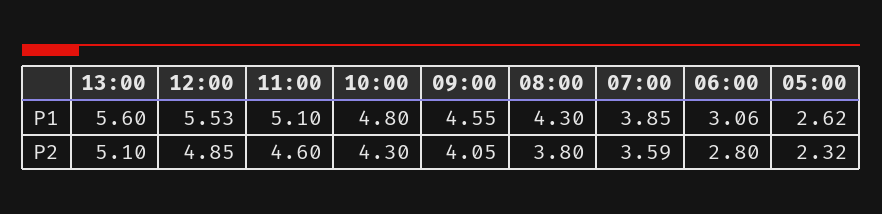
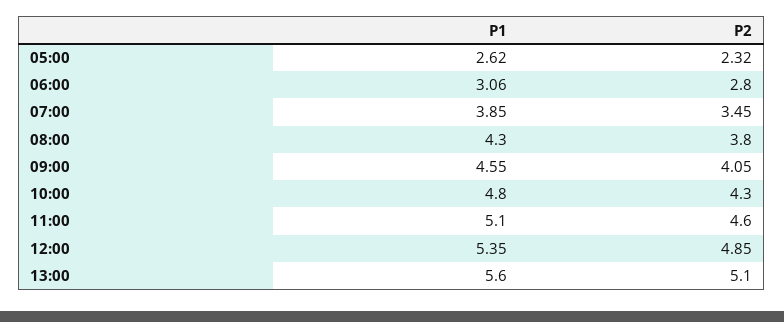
12:00, P1: 5.53 -> 5.35
07:00, P2: 3.59 -> 3.45

